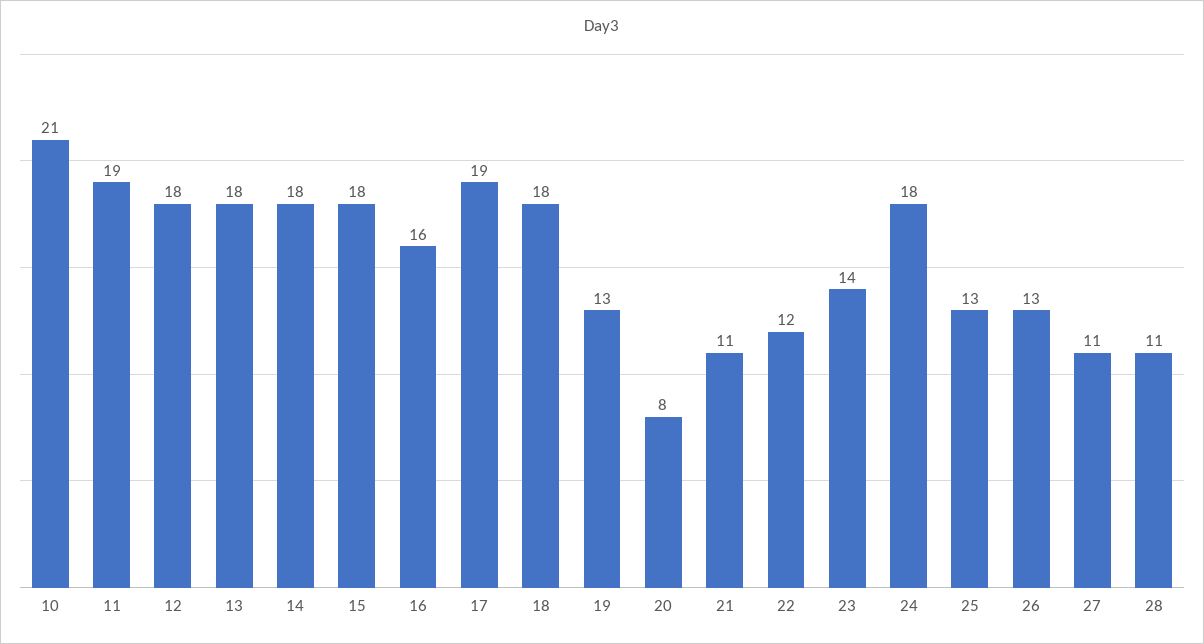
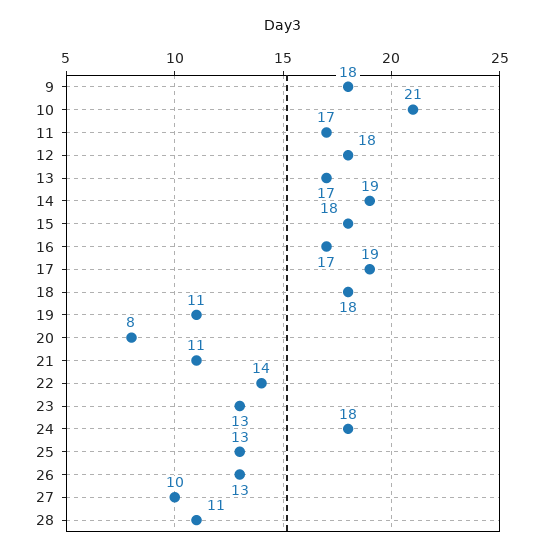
11: 19 -> 17
13: 18 -> 17
14: 18 -> 19
16: 16 -> 17
19: 13 -> 11
22: 12 -> 14
23: 14 -> 13
27: 11 -> 10
9: none -> 18

